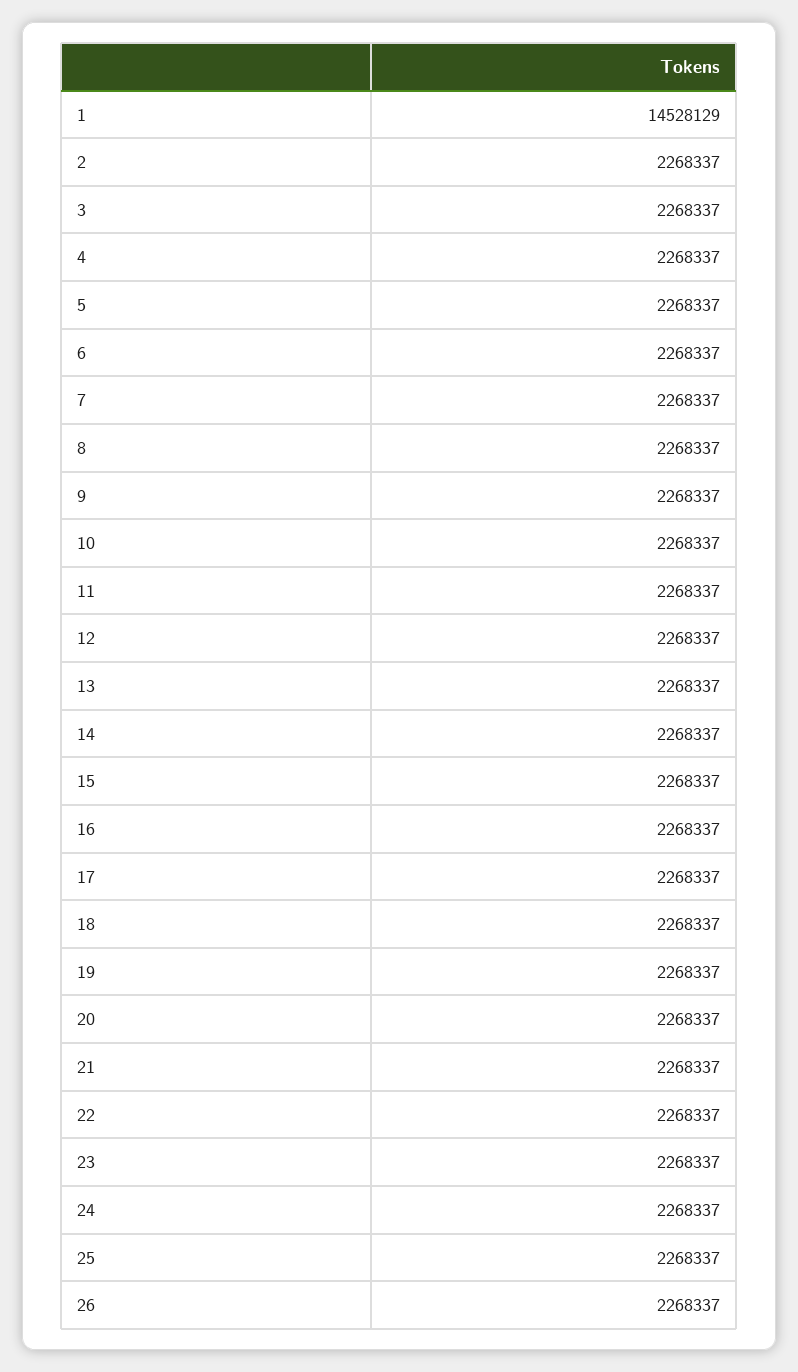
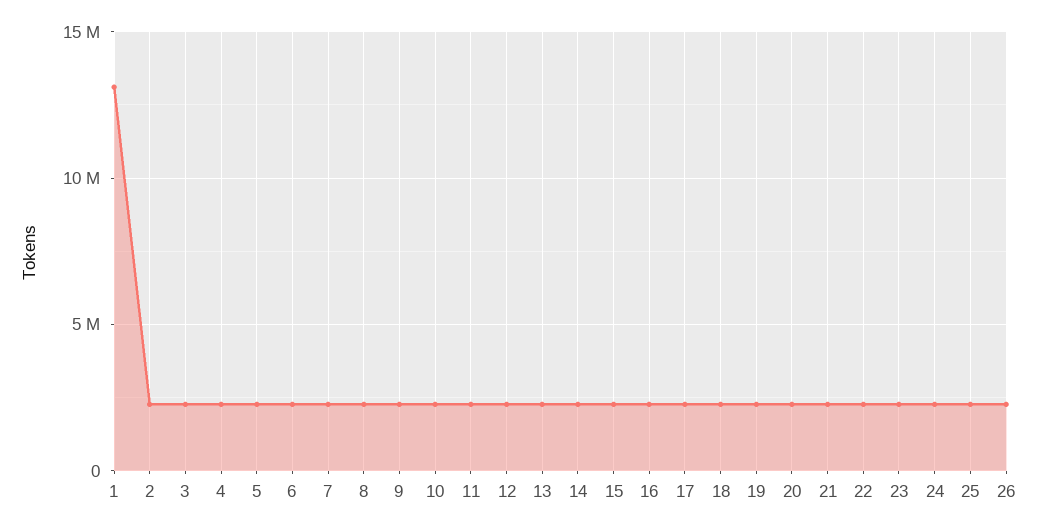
1: 14528129 -> 13000000

